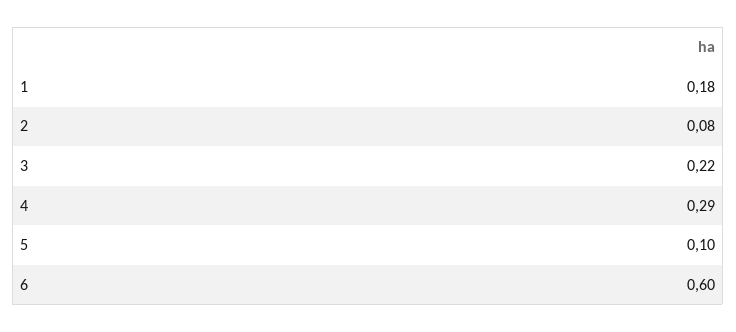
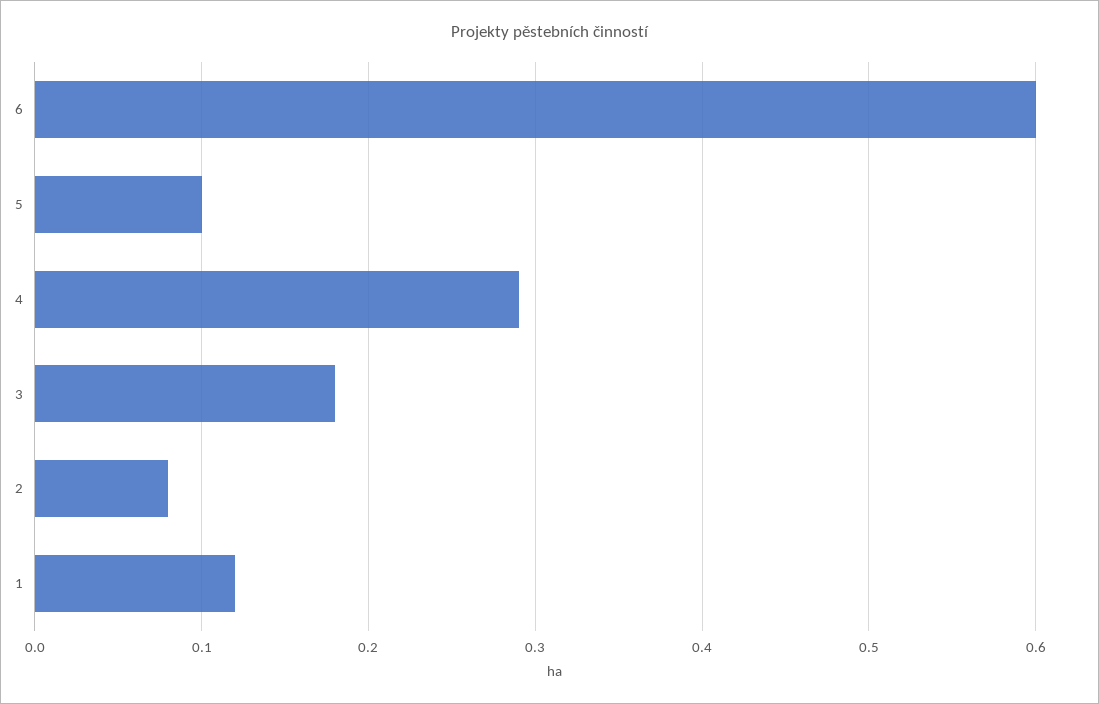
1: 0.18 -> 0.12
3: 0.22 -> 0.18

